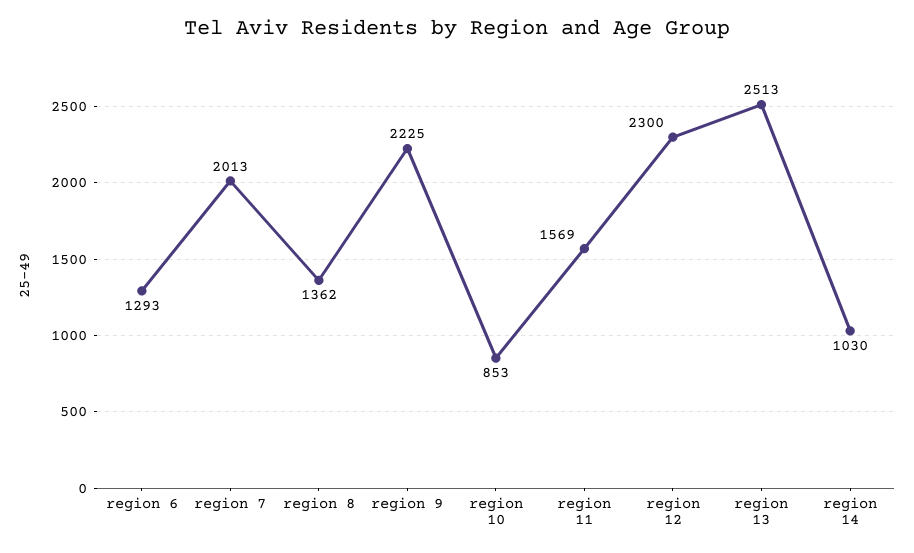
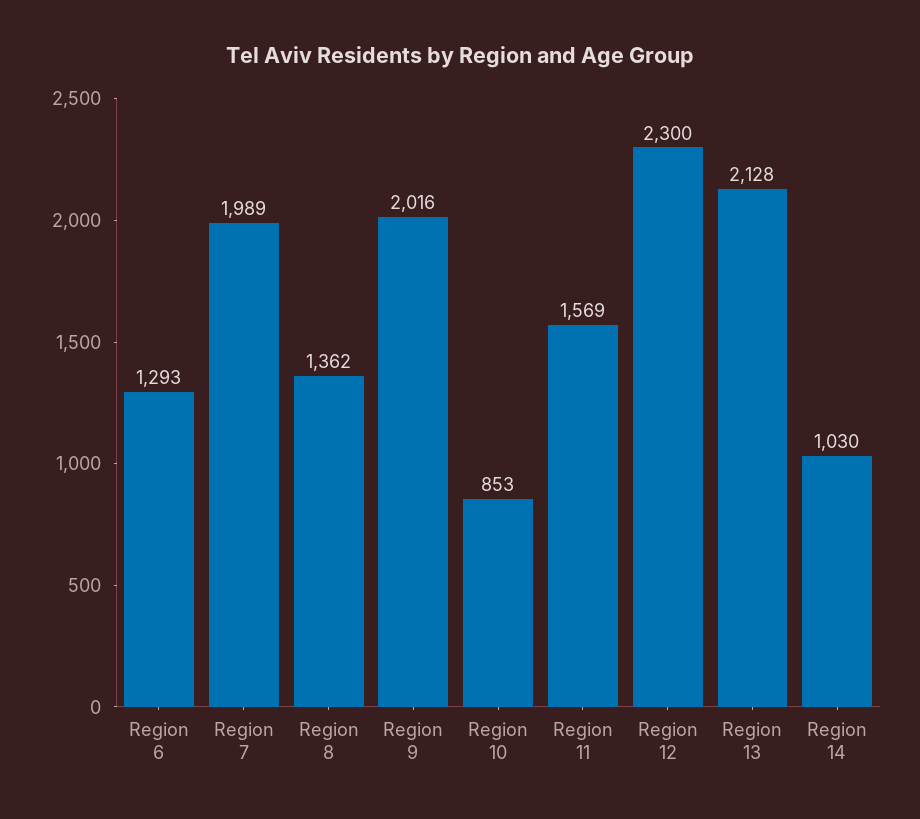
region 7: 2013 -> 1989
region 9: 2225 -> 2016
region 13: 2513 -> 2128

